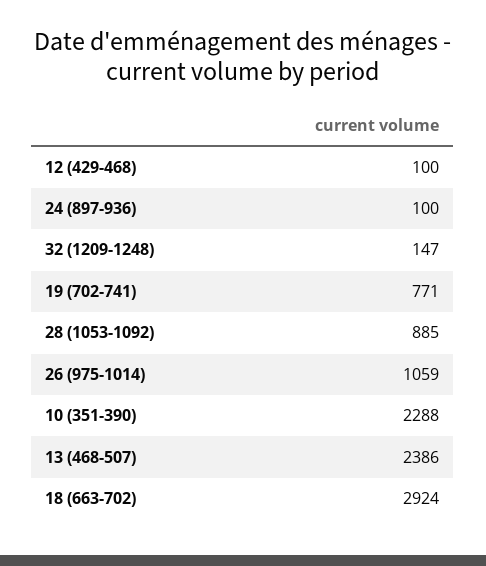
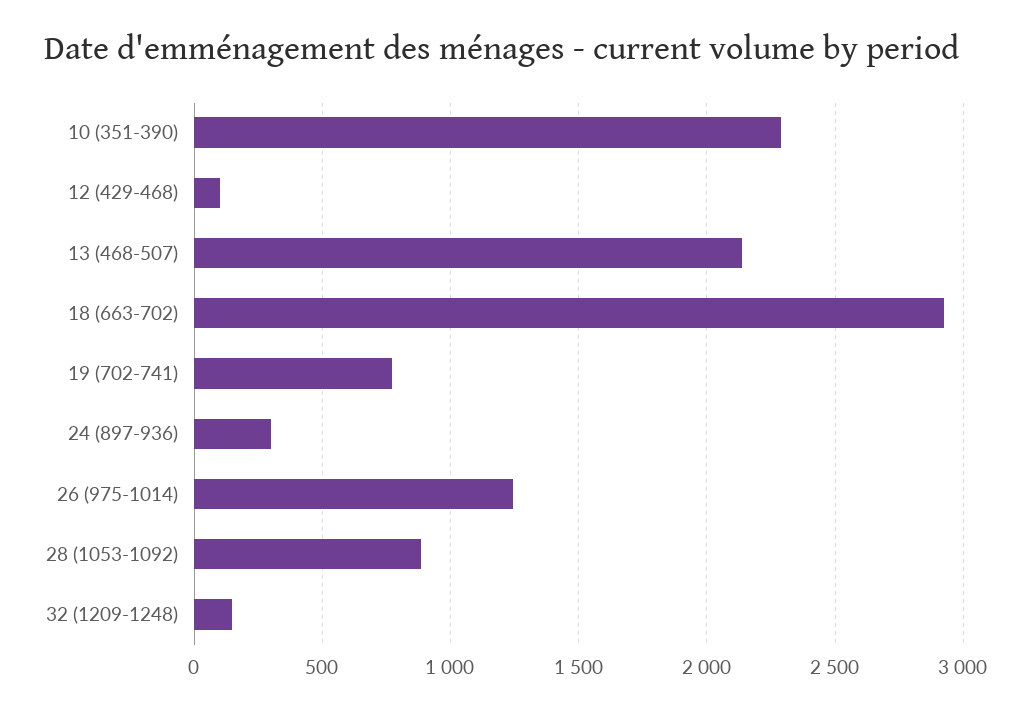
24 (897-936): 100 -> 300
26 (975-1014): 1059 -> 1250
13 (468-507): 2386 -> 2150

